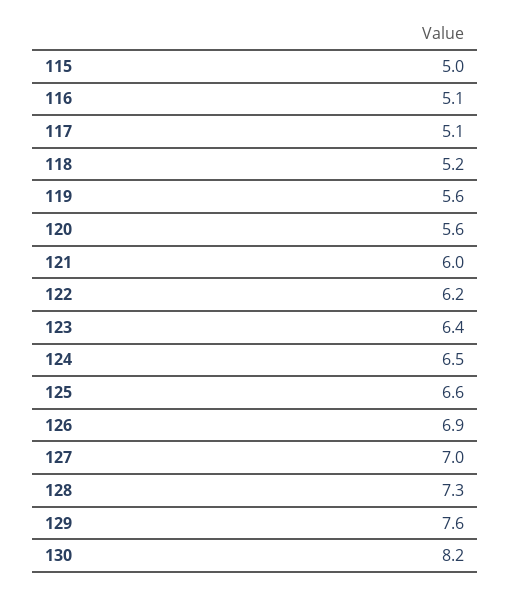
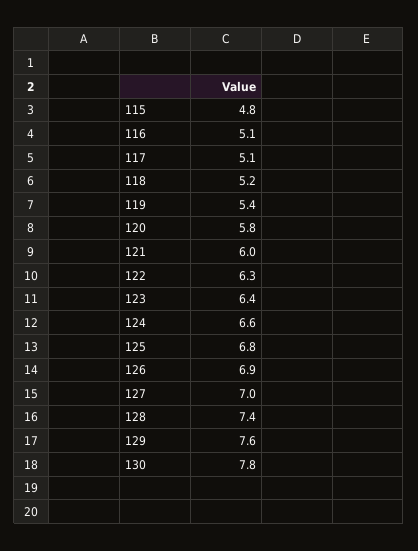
115: 5 -> 4.8
119: 5.6 -> 5.4
120: 5.6 -> 5.8
122: 6.2 -> 6.3
124: 6.5 -> 6.6
125: 6.6 -> 6.8
128: 7.3 -> 7.4
130: 8.2 -> 7.8

